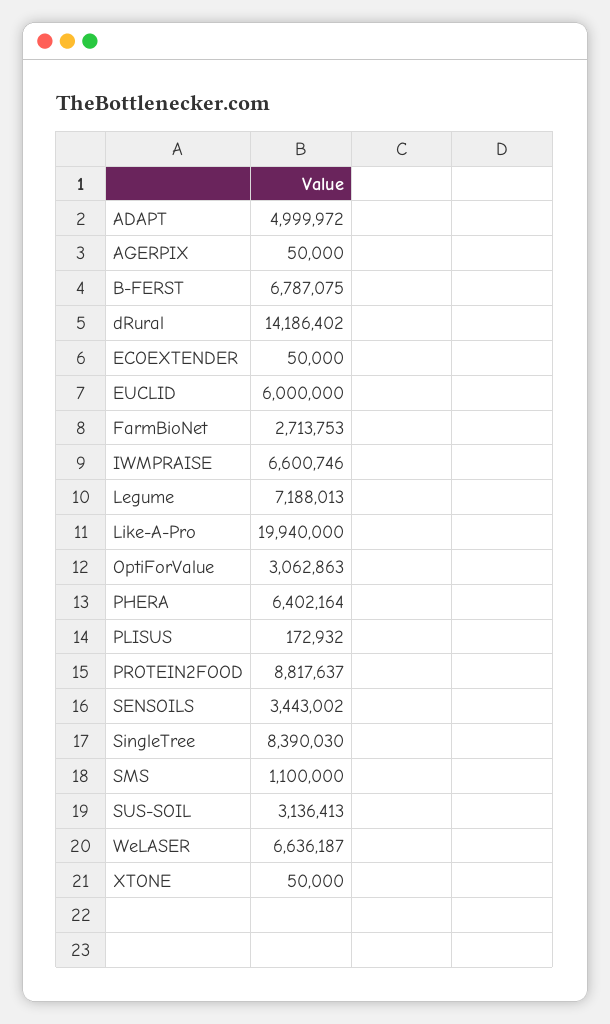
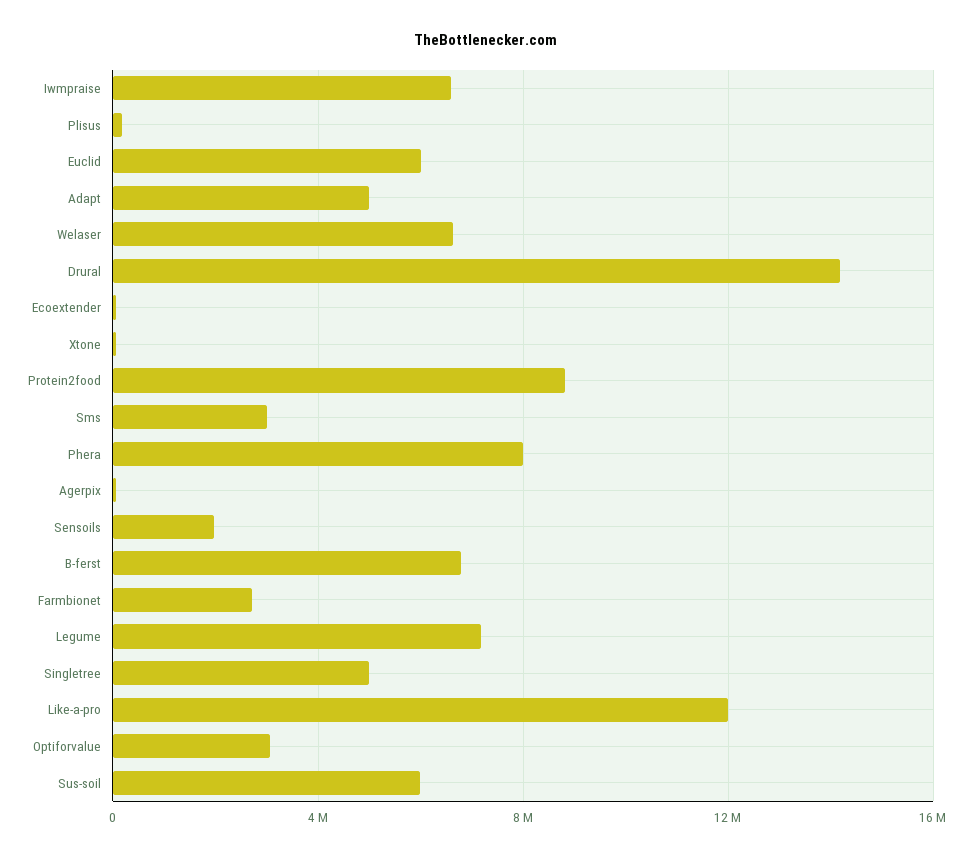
Like-A-Pro: 19940000 -> 12000000
PHERA: 6402164 -> 8000000
SENSOILS: 3443002 -> 2000000
SingleTree: 8390030 -> 5000000
SMS: 1100000 -> 3000000
SUS-SOIL: 3136413 -> 6000000

